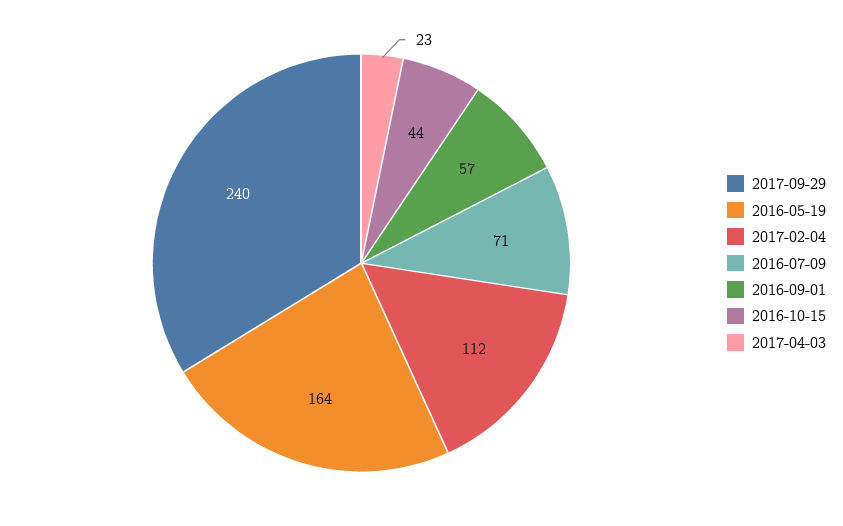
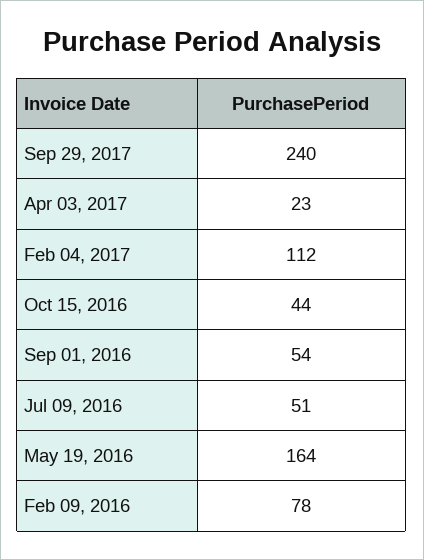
2016-07-09: 71 -> 51
2016-09-01: 57 -> 54
Feb 09, 2016: none -> 78

